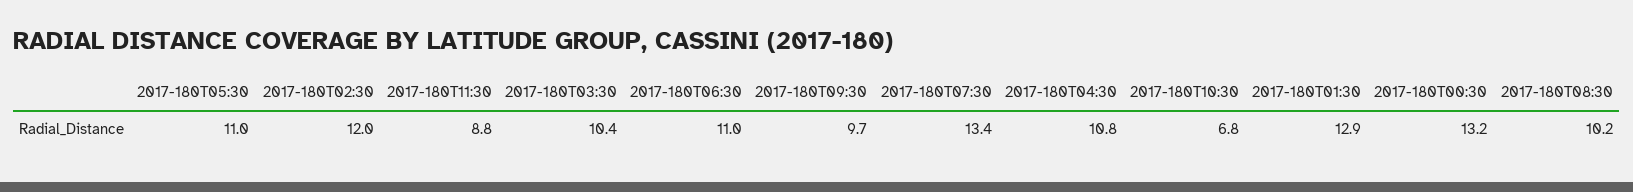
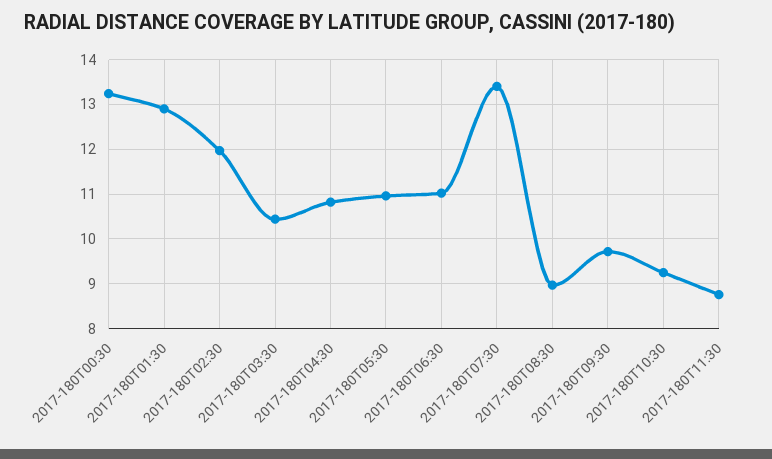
2017-180T10:30: 6.8 -> 9.2
2017-180T08:30: 10.2 -> 9

